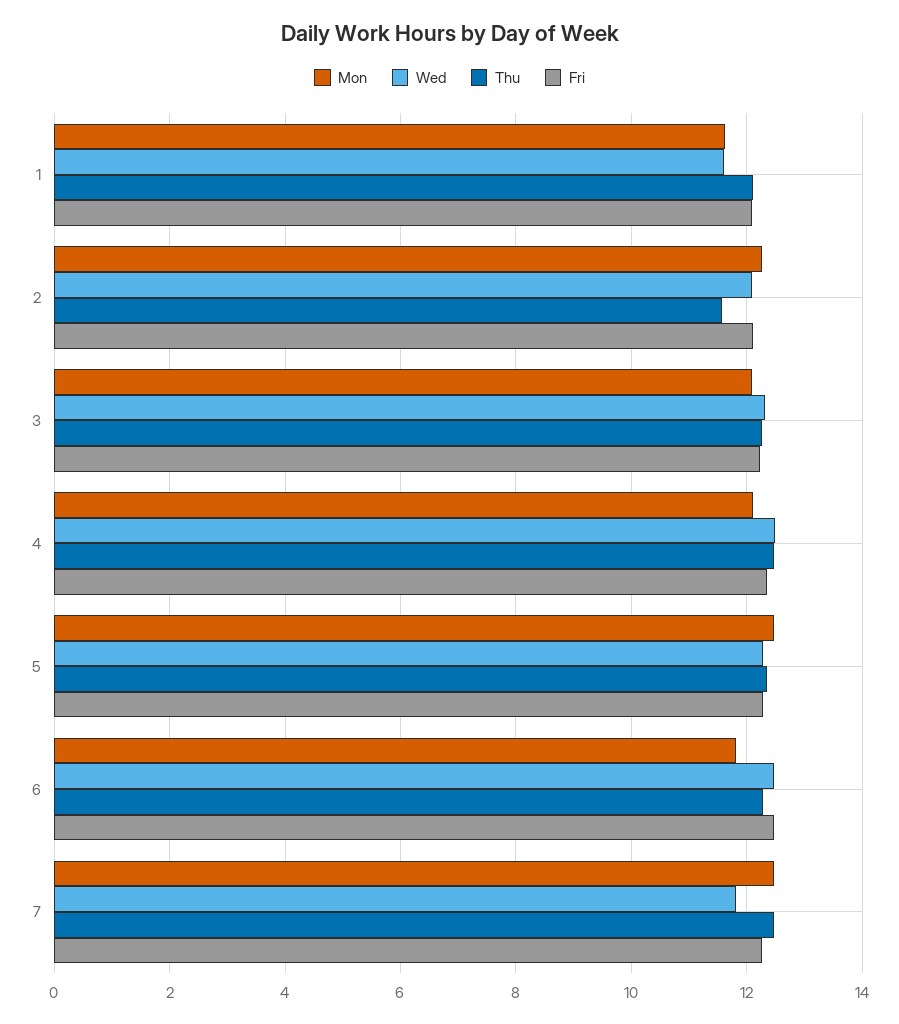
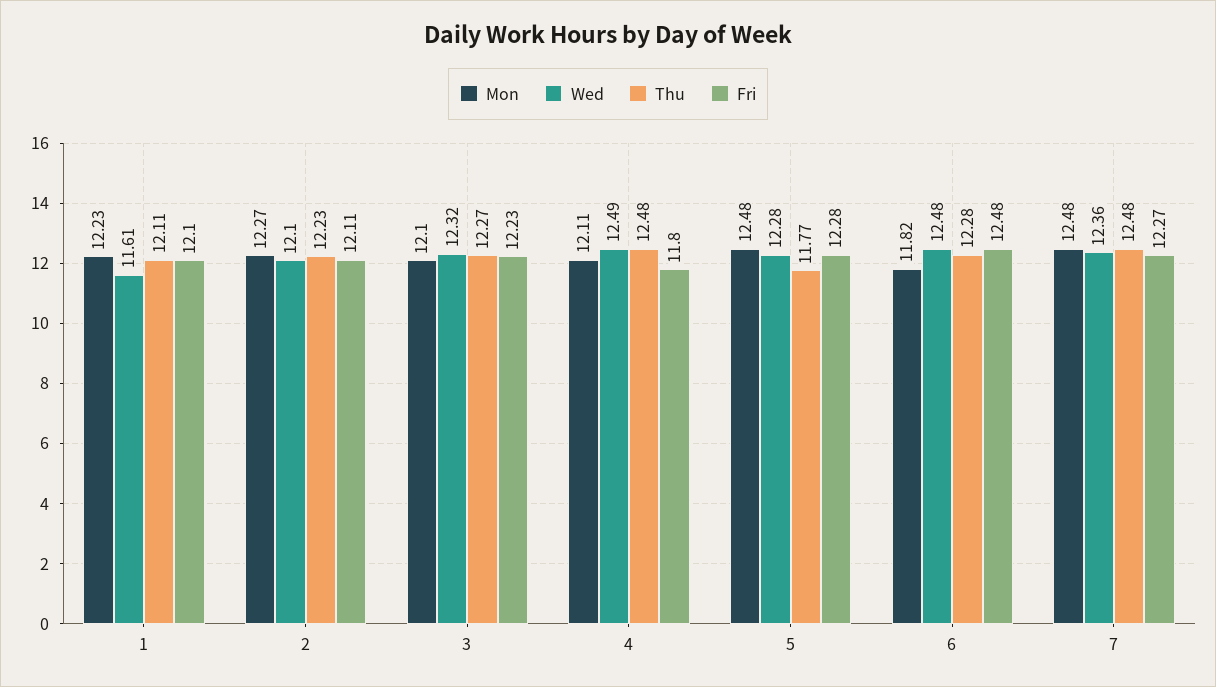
Mon, 1: 11.6 -> 12.23
Thu, 2: 11.6 -> 12.23
Fri, 4: 12.4 -> 11.8
Thu, 5: 12.4 -> 11.77
Wed, 7: 11.8 -> 12.36

